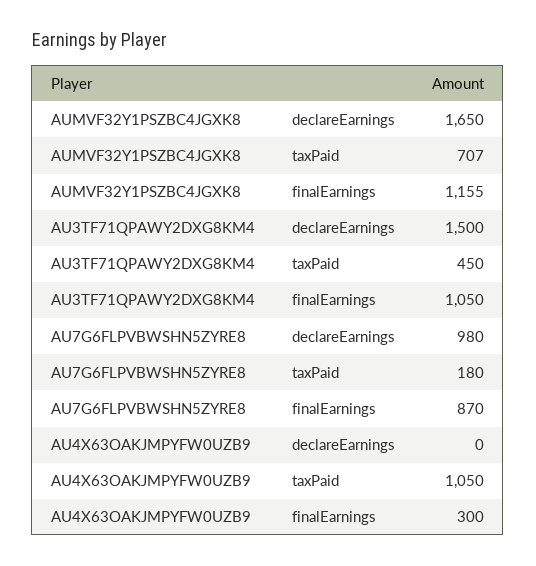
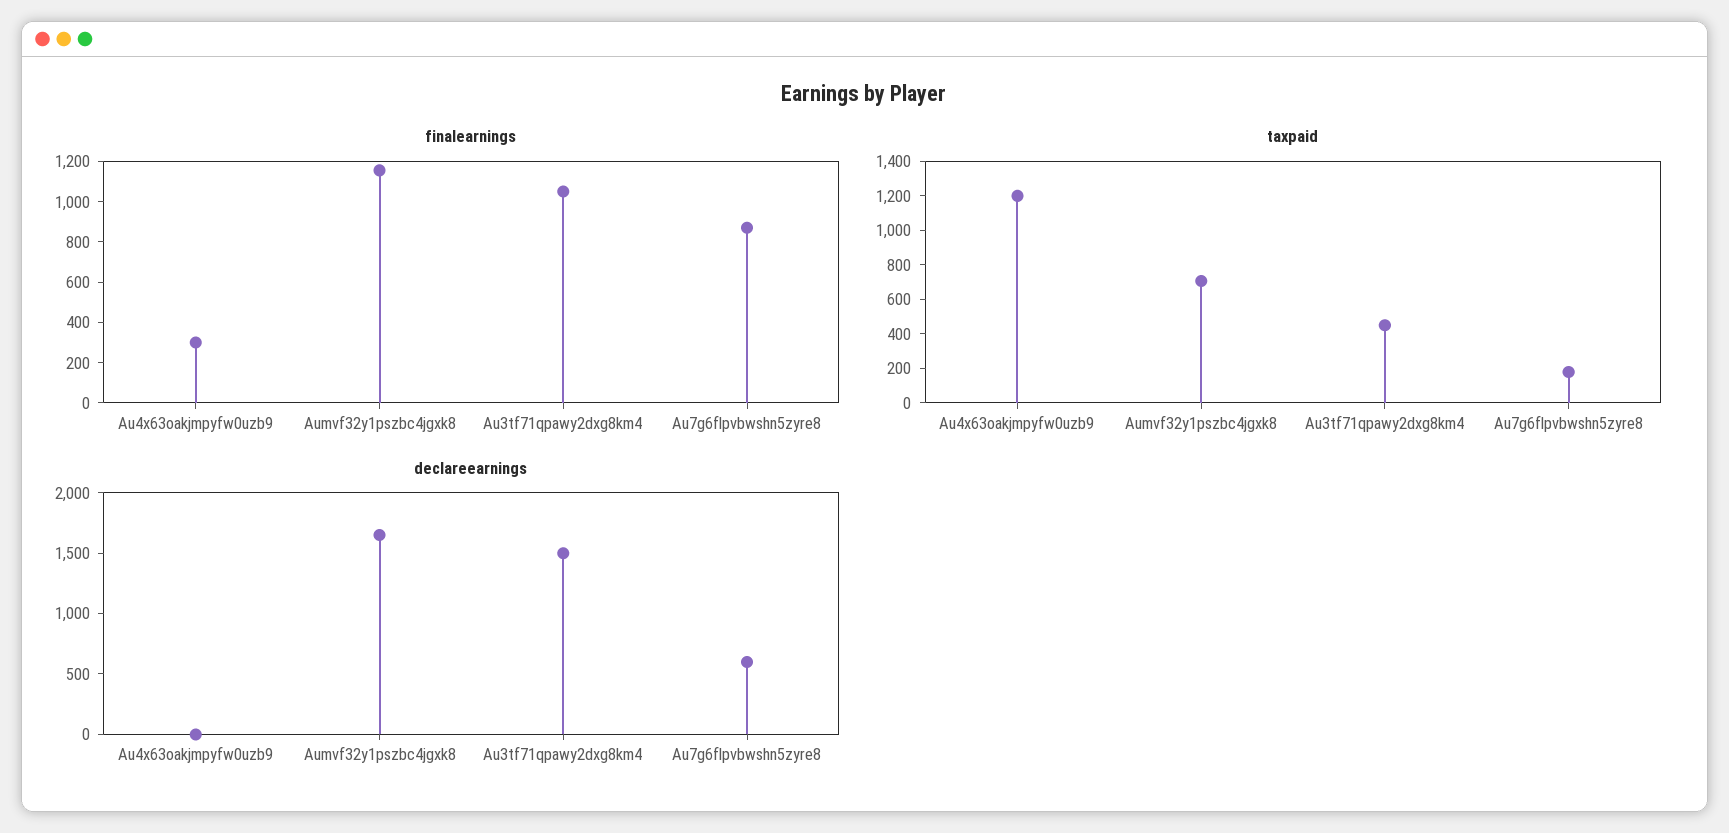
declareEarnings, AU7G6FLPVBWSHN5ZYRE8: 980 -> 600
taxPaid, AU4X63OAKJMPYFW0UZB9: 1050 -> 1200

